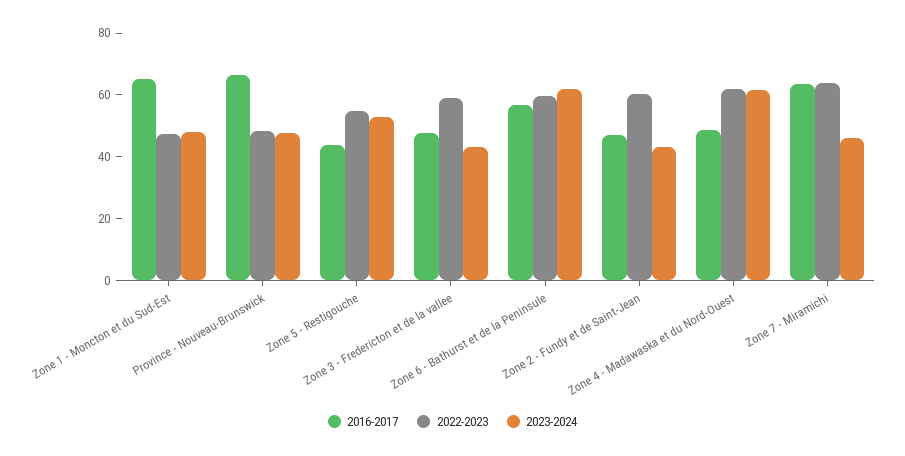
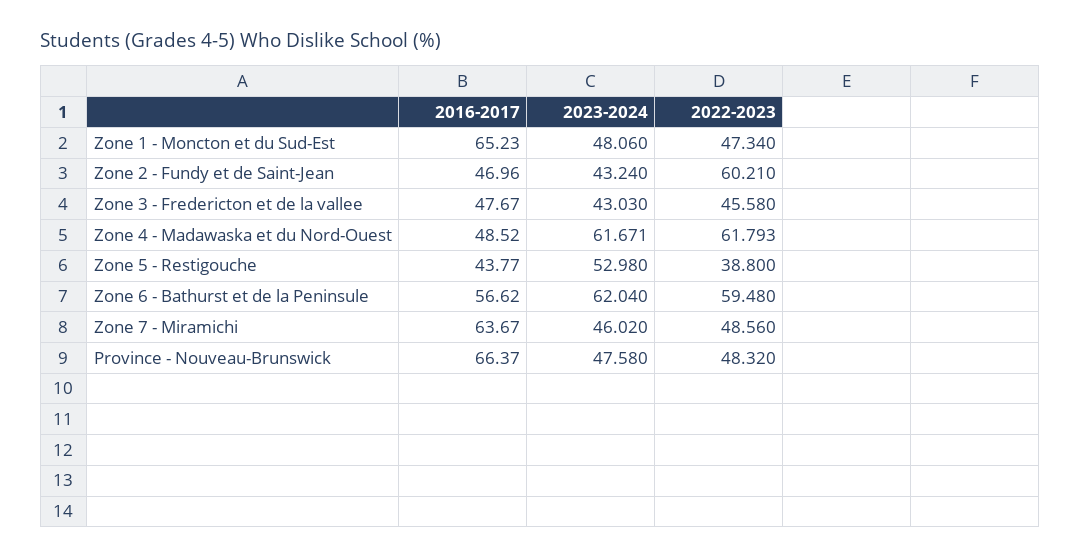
2022-2023, Zone 5 - Restigouche: 55 -> 38.8
2022-2023, Zone 3 - Fredericton et de la vallee: 60 -> 45.58
2022-2023, Zone 7 - Miramichi: 65 -> 48.56

